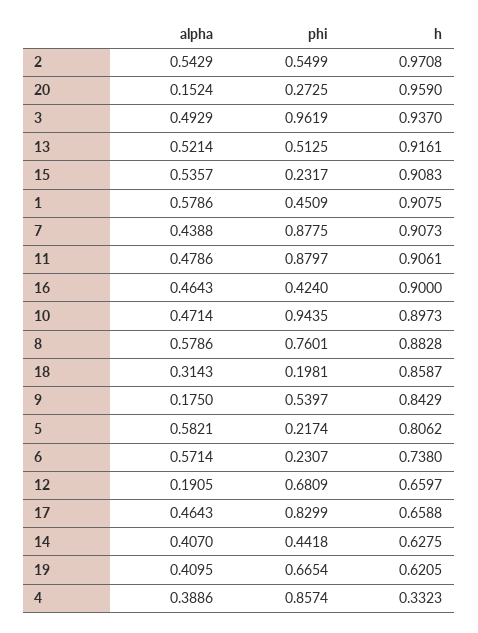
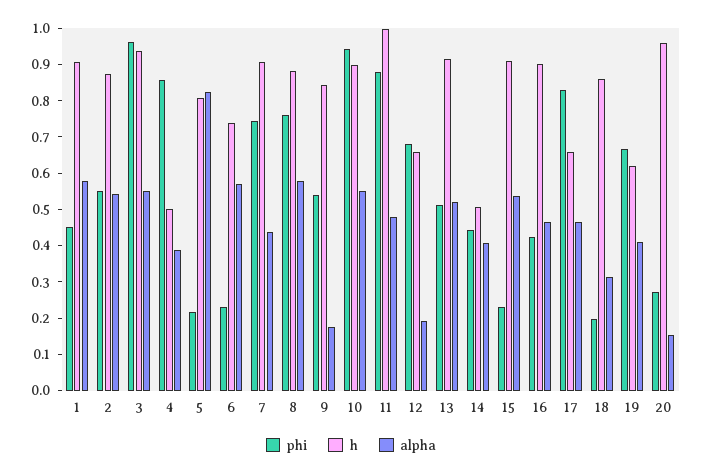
h, 2: 0.9708 -> 0.875
alpha, 3: 0.4929 -> 0.55
phi, 7: 0.8775 -> 0.75
h, 11: 0.9061 -> 1
alpha, 10: 0.4714 -> 0.55
alpha, 5: 0.5821 -> 0.825
h, 14: 0.6275 -> 0.5
h, 4: 0.3323 -> 0.5

